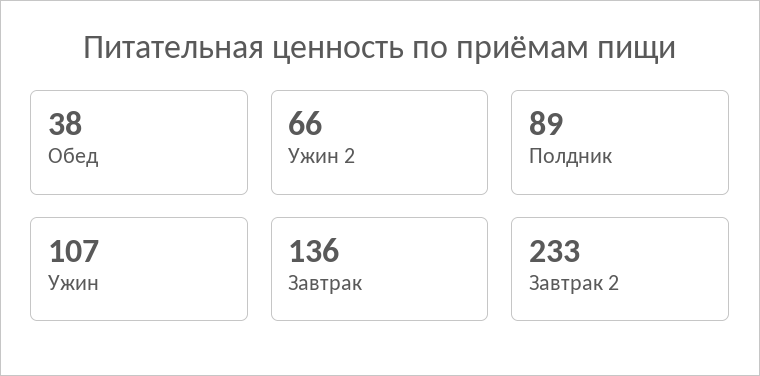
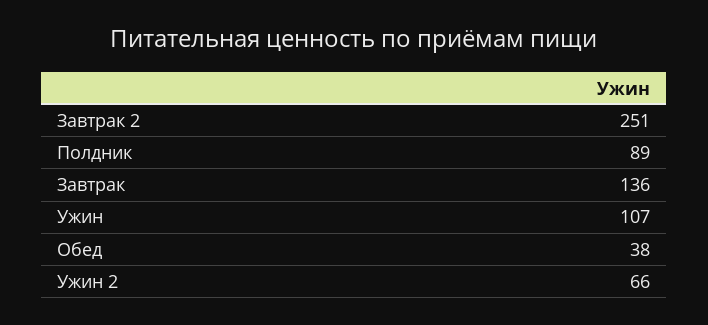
Завтрак 2: 233 -> 251

